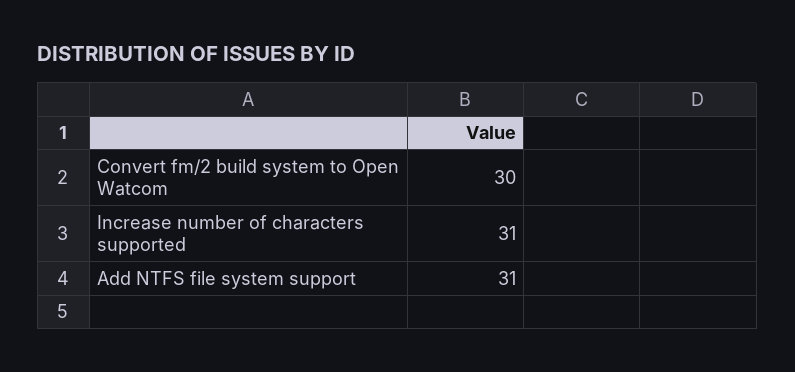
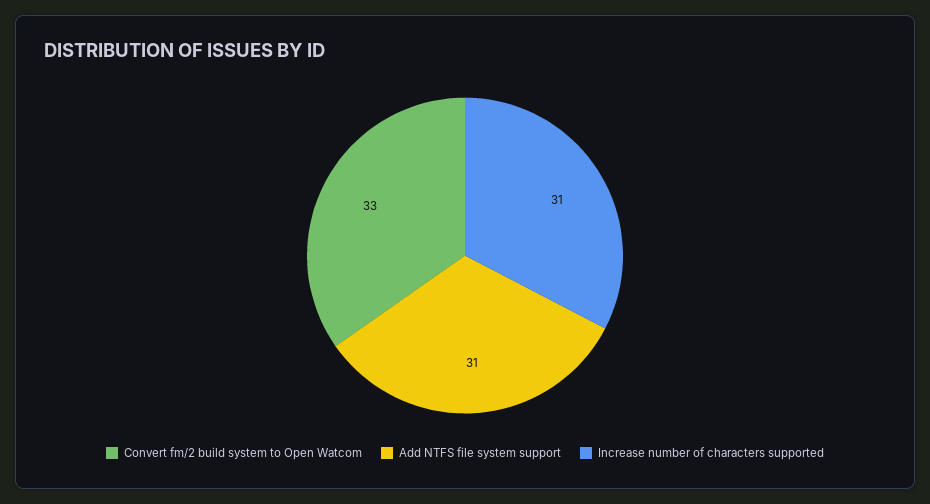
Convert fm/2 build system to Open Watcom: 30 -> 33

